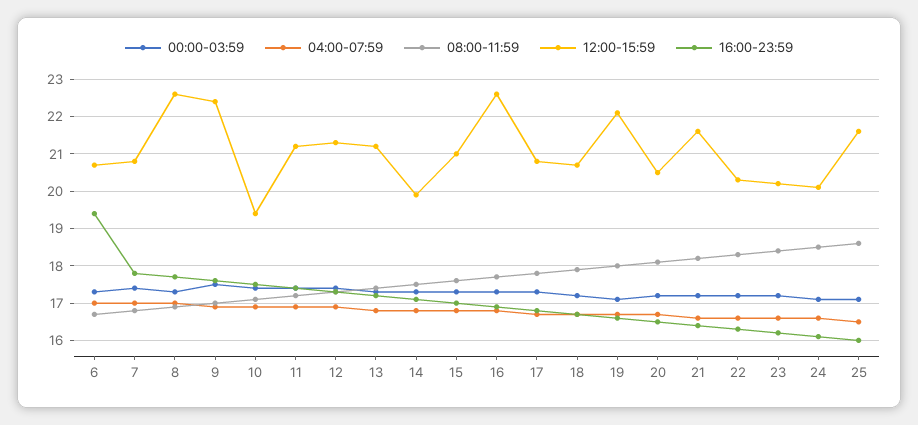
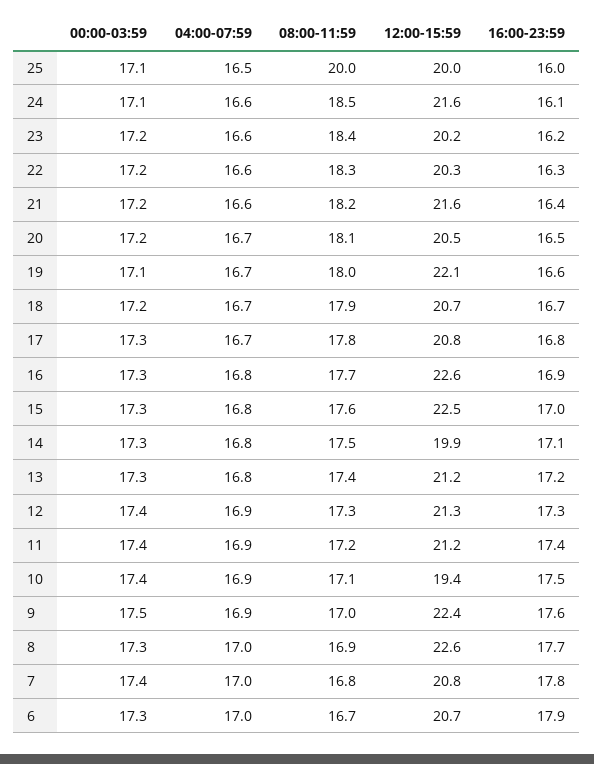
16:00-23:59, 6: 19.5 -> 17.9
12:00-15:59, 15: 21 -> 22.5
12:00-15:59, 24: 20 -> 21.6
08:00-11:59, 25: 18.5 -> 20
12:00-15:59, 25: 21.5 -> 20

